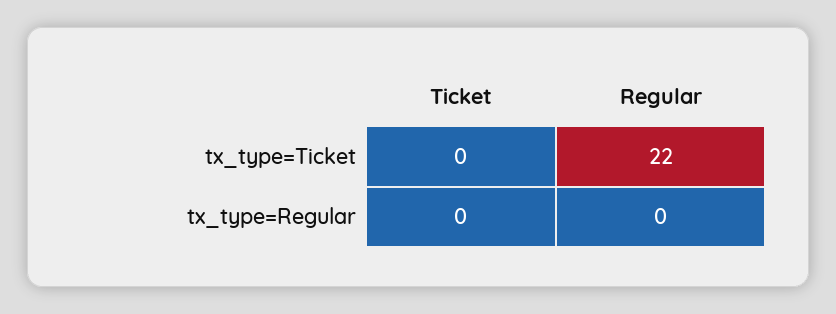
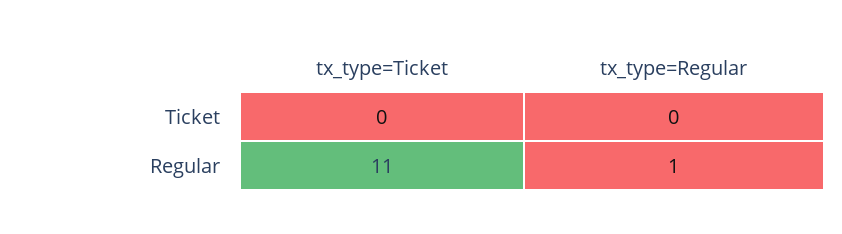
Regular, tx_type=Ticket: 22 -> 11
Regular, tx_type=Regular: 0 -> 1

